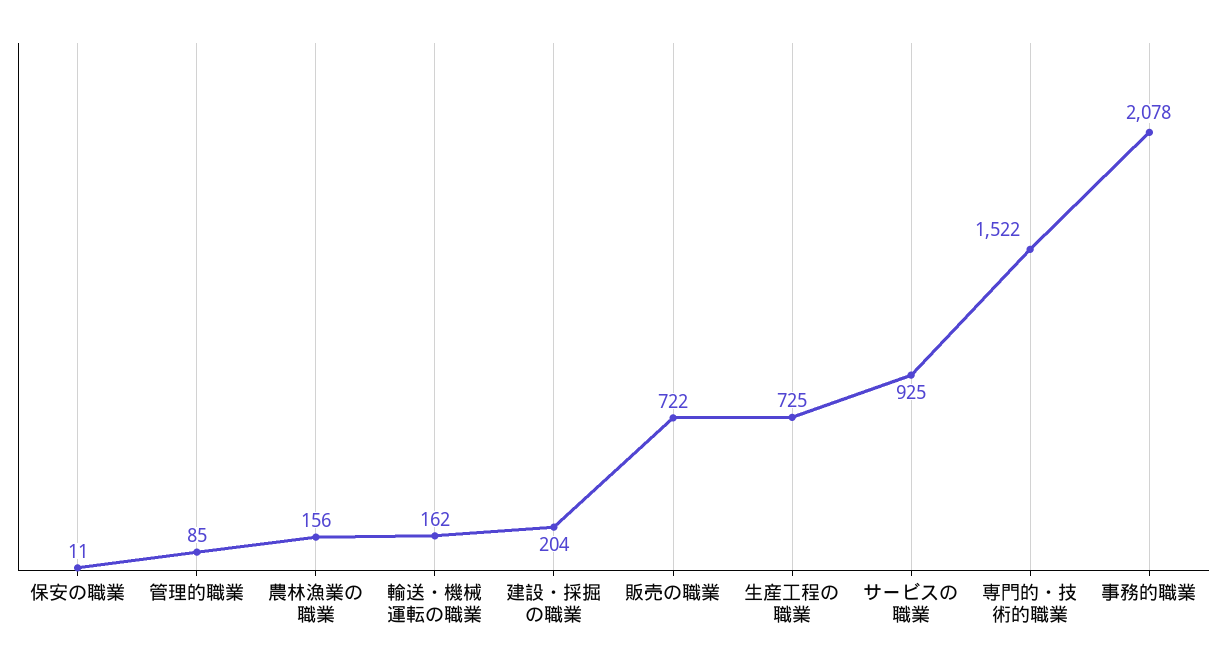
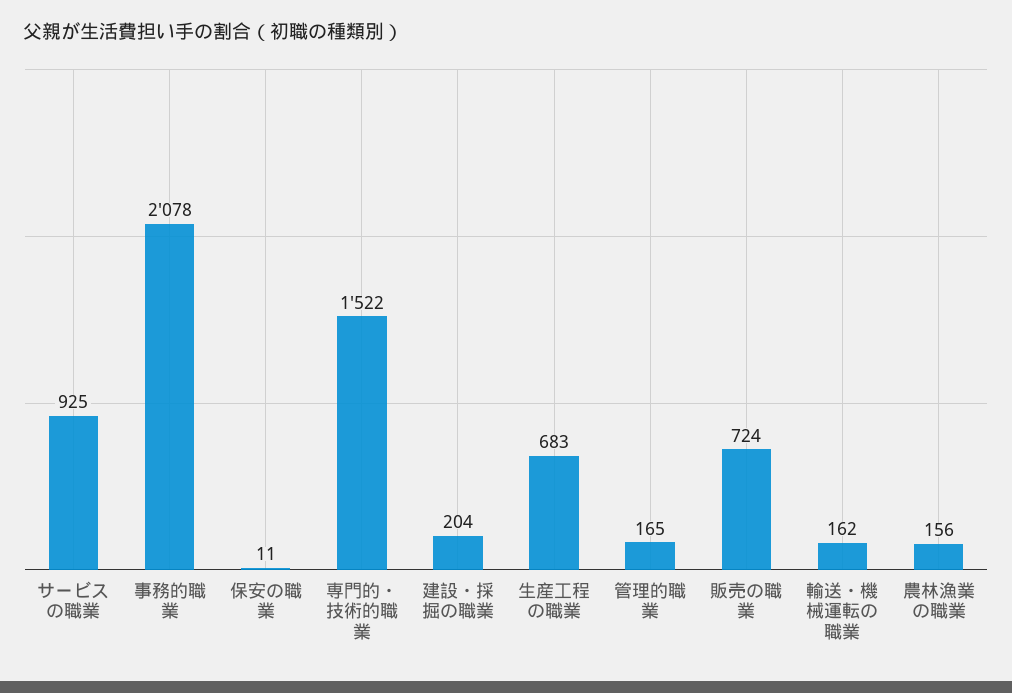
管理的職業: 85 -> 165
販売の職業: 722 -> 724
生産工程の職業: 725 -> 683

